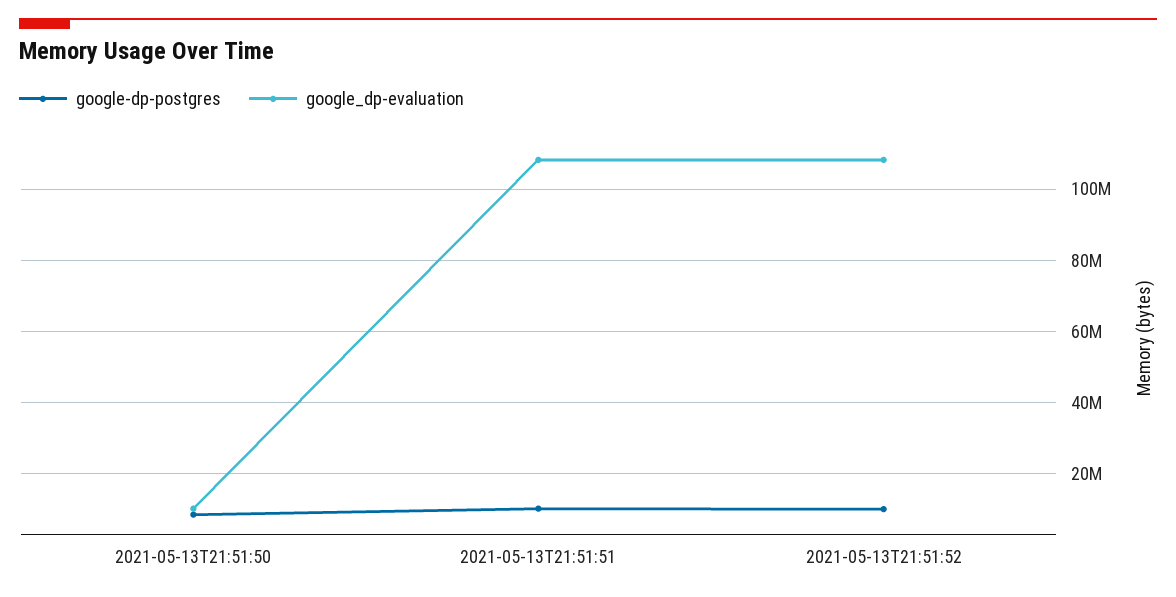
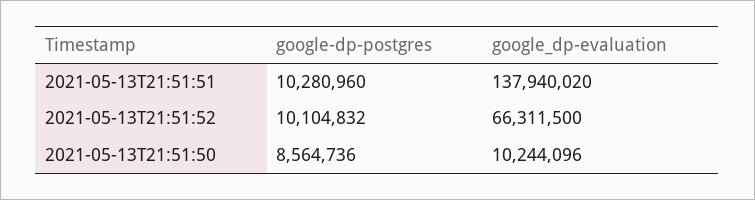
google_dp-evaluation, 2021-05-13T21:51:51: 108000000 -> 137940020
google_dp-evaluation, 2021-05-13T21:51:52: 108000000 -> 66311500

